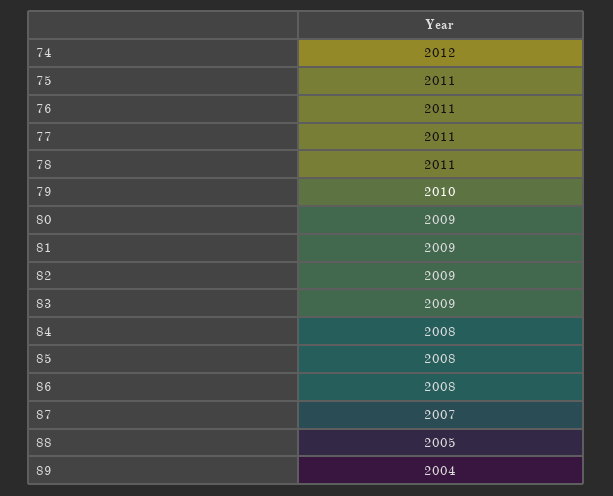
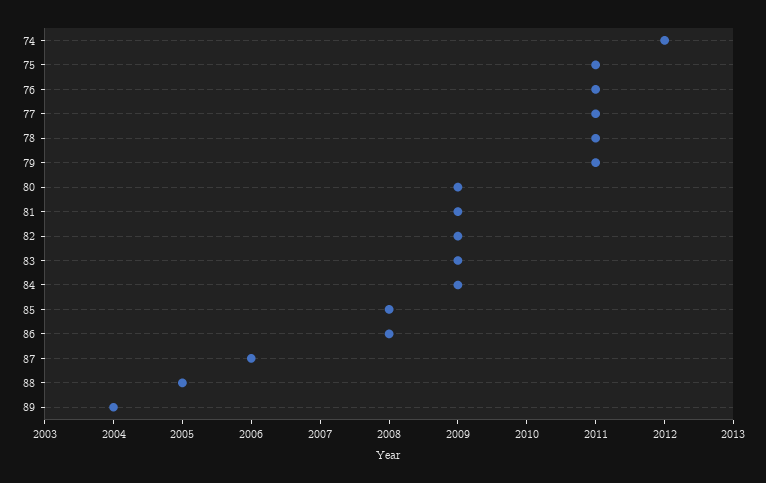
79: 2010 -> 2011
84: 2008 -> 2009
87: 2007 -> 2006

